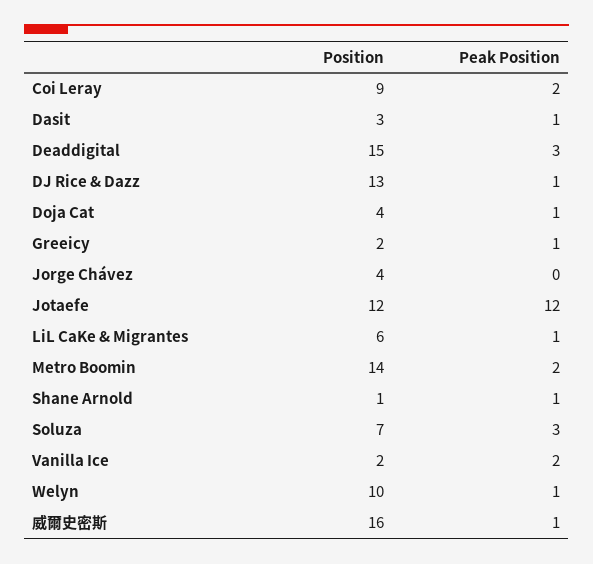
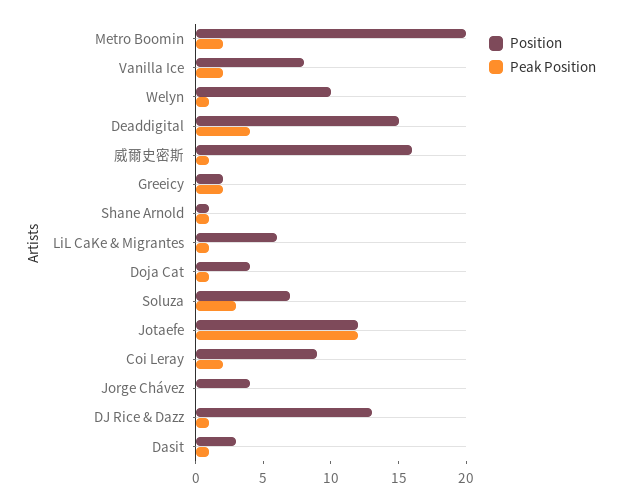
Peak Position, Deaddigital: 3 -> 4
Peak Position, Greeicy: 1 -> 2
Position, Metro Boomin: 14 -> 20
Position, Vanilla Ice: 2 -> 8

